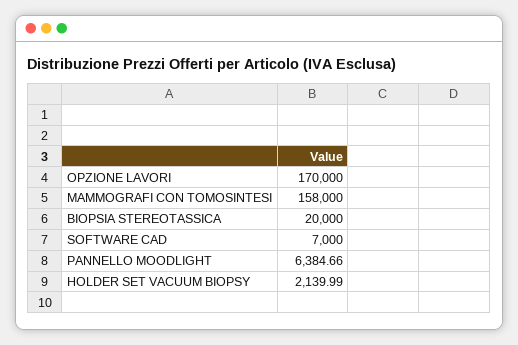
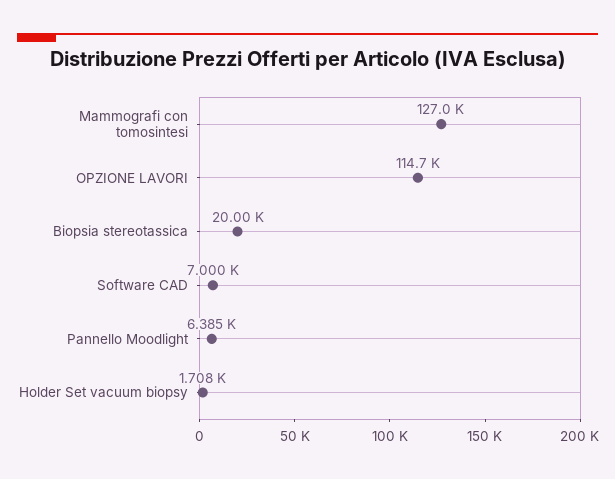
OPZIONE LAVORI: 170000 -> 114700
MAMMOGRAFI CON TOMOSINTESI: 158000 -> 127000
HOLDER SET VACUUM BIOPSY: 2139.99 -> 1708

